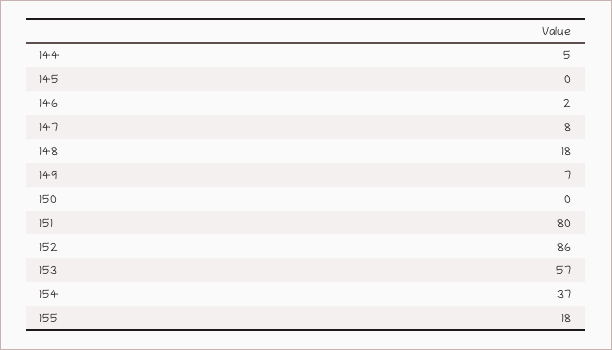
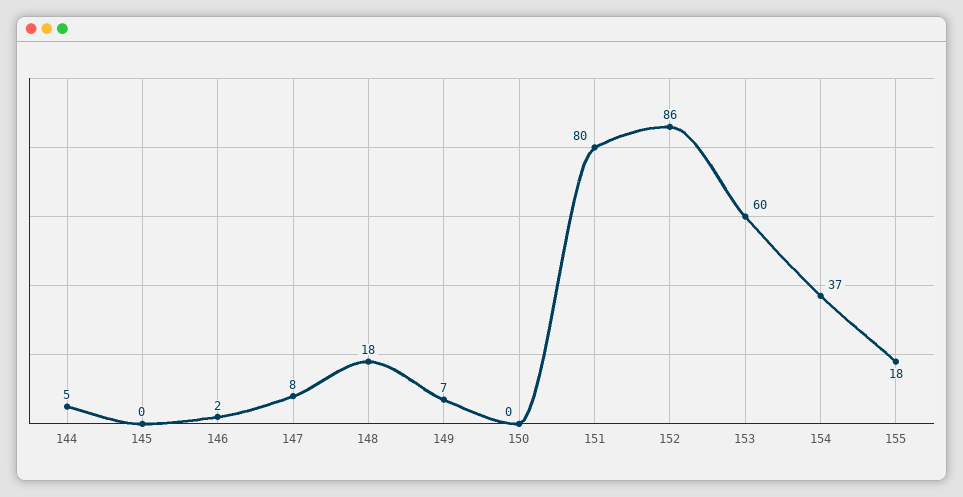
153: 57 -> 60

